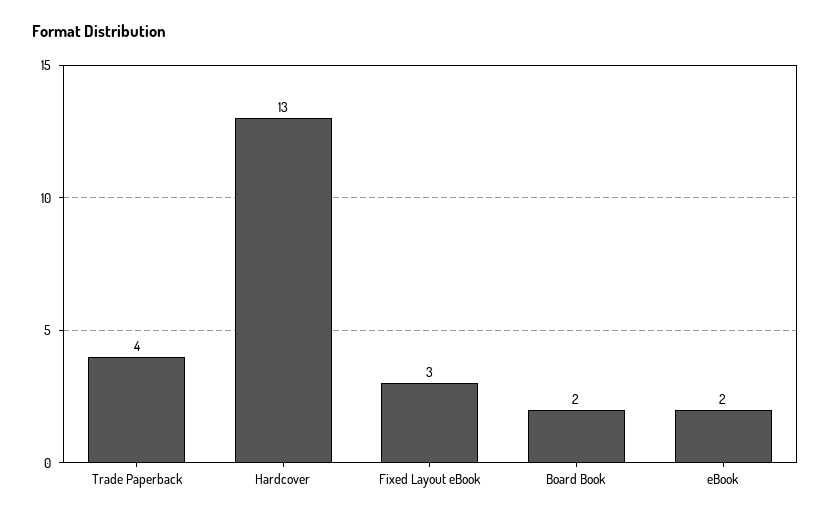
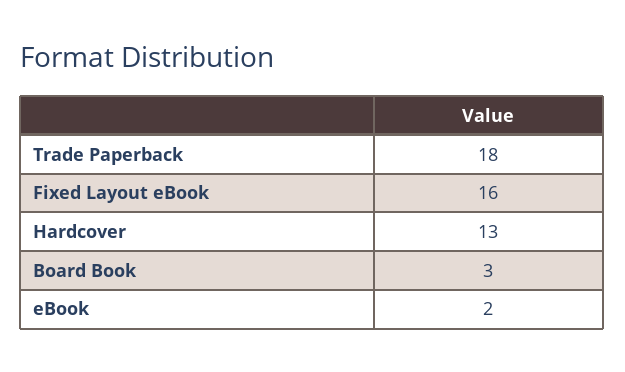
Trade Paperback: 4 -> 18
Fixed Layout eBook: 3 -> 16
Board Book: 2 -> 3

